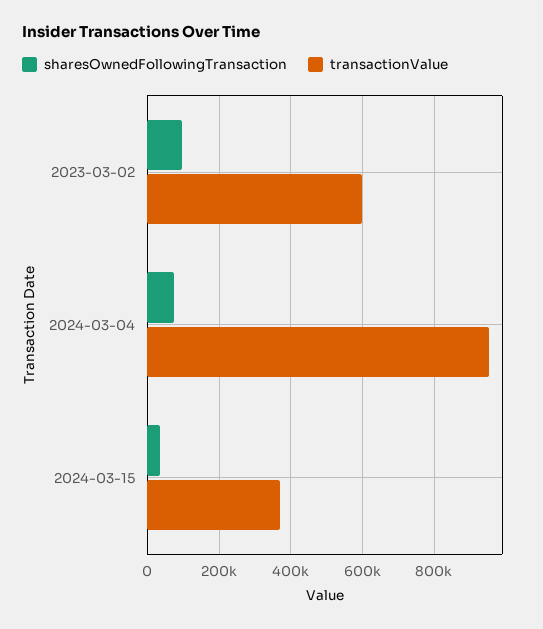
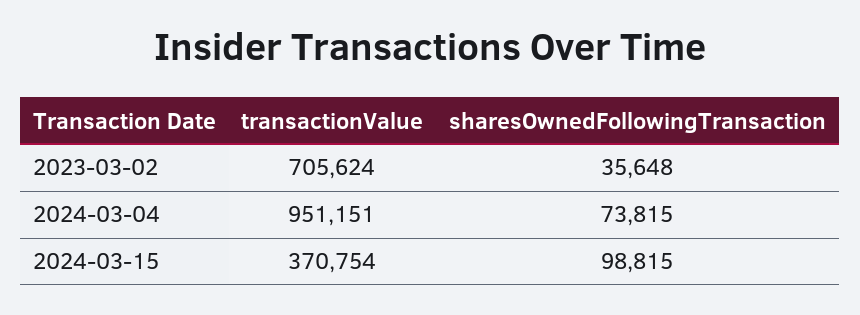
sharesOwnedFollowingTransaction, 2023-03-02: 100000 -> 35648
transactionValue, 2023-03-02: 600000 -> 705624
sharesOwnedFollowingTransaction, 2024-03-15: 40000 -> 98815

